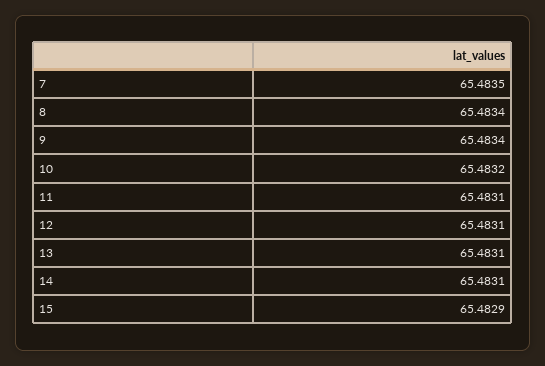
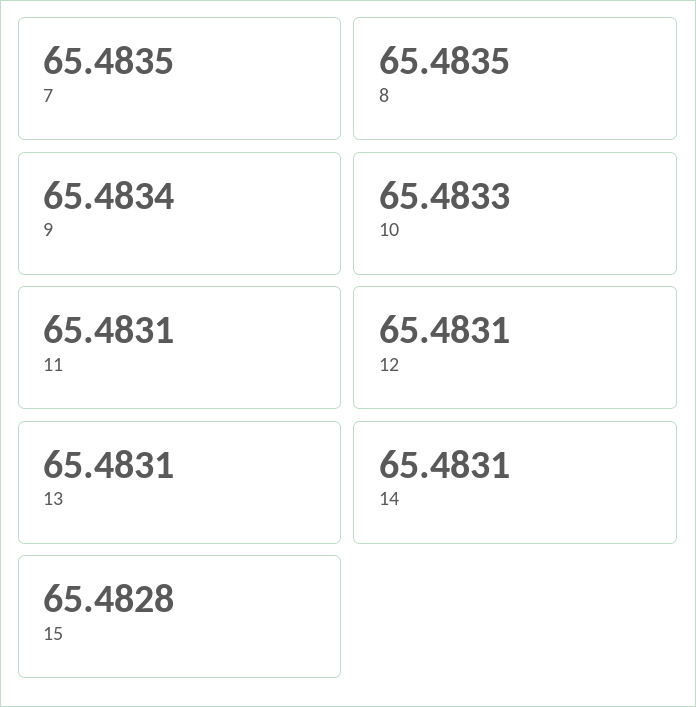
8: 65.4834 -> 65.4835
10: 65.4832 -> 65.4833
15: 65.4829 -> 65.4828

